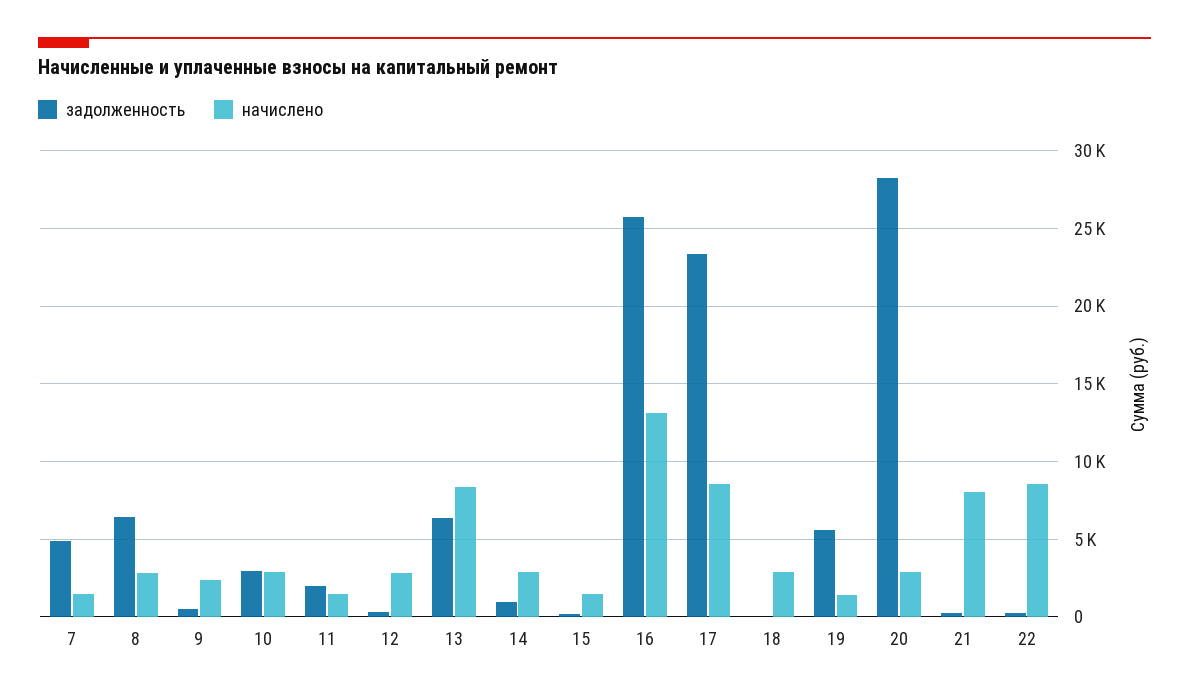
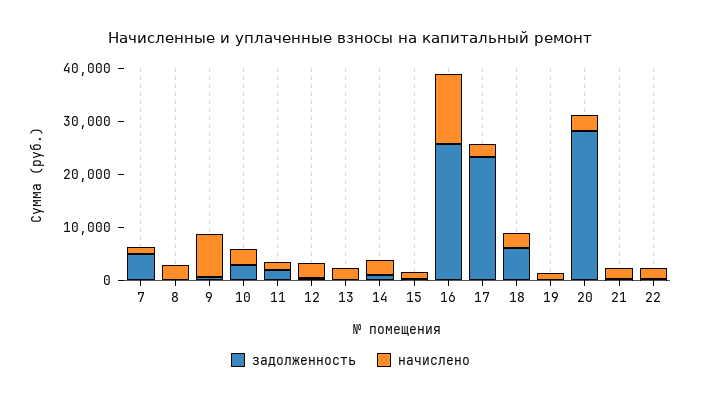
задолженность, 8: 6500 -> 0
начислено, 9: 2500 -> 8000
задолженность, 13: 6500 -> 0
начислено, 13: 8500 -> 2000
начислено, 17: 8500 -> 2000
задолженность, 18: 0 -> 6000
задолженность, 19: 5500 -> 0
начислено, 21: 8000 -> 2000
начислено, 22: 8500 -> 2000

